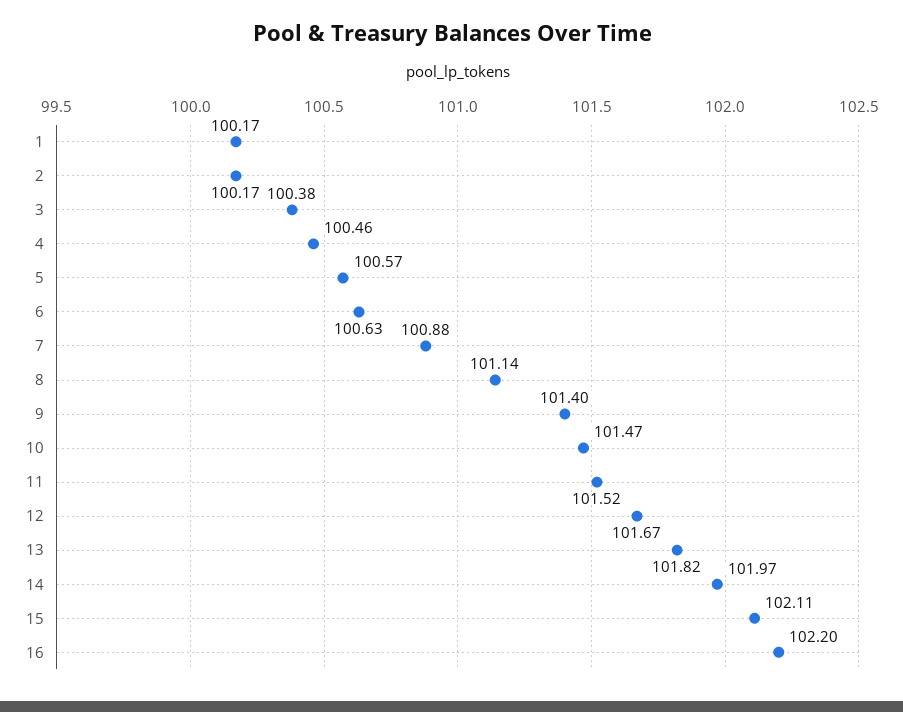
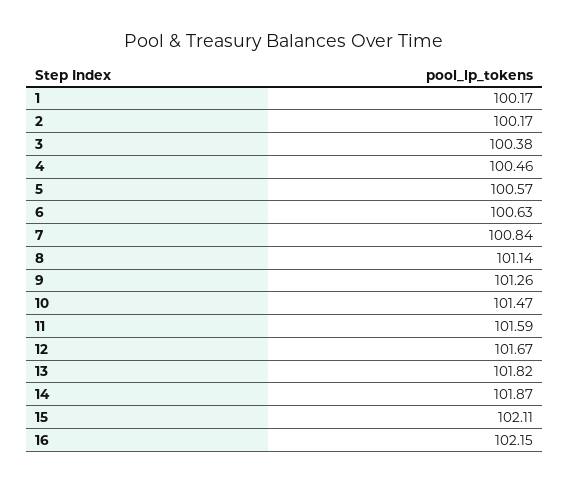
7: 100.88 -> 100.84
9: 101.4 -> 101.26
11: 101.52 -> 101.59
14: 101.97 -> 101.87
16: 102.2 -> 102.15

